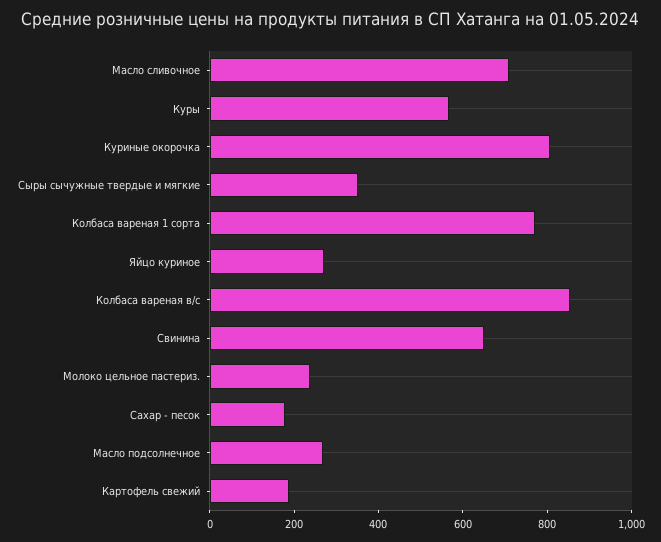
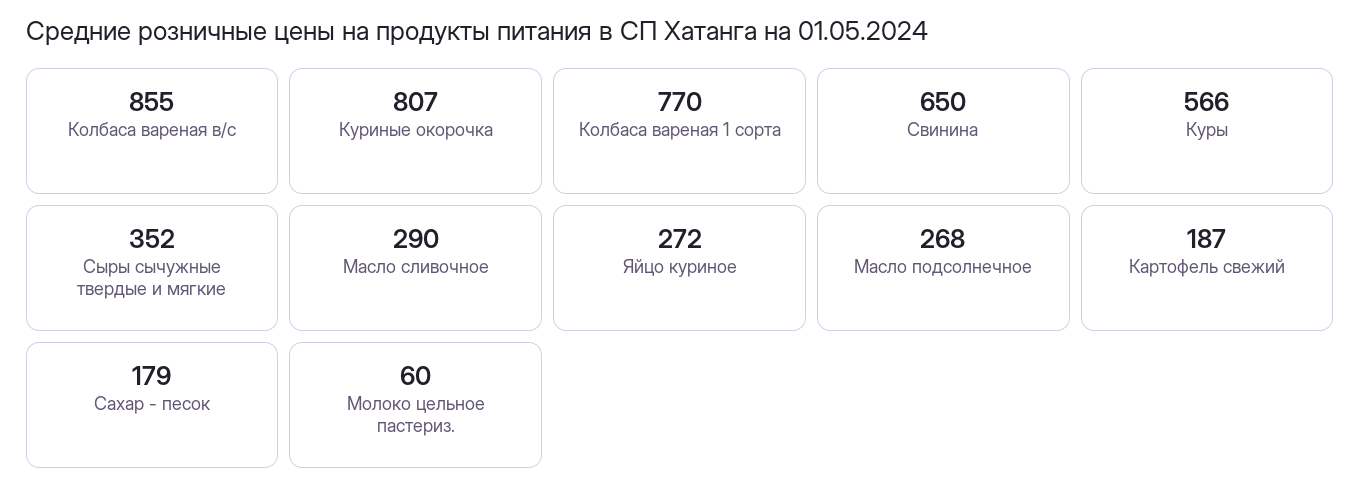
Масло сливочное: 700 -> 290
Молоко цельное пастериз.: 250 -> 60

